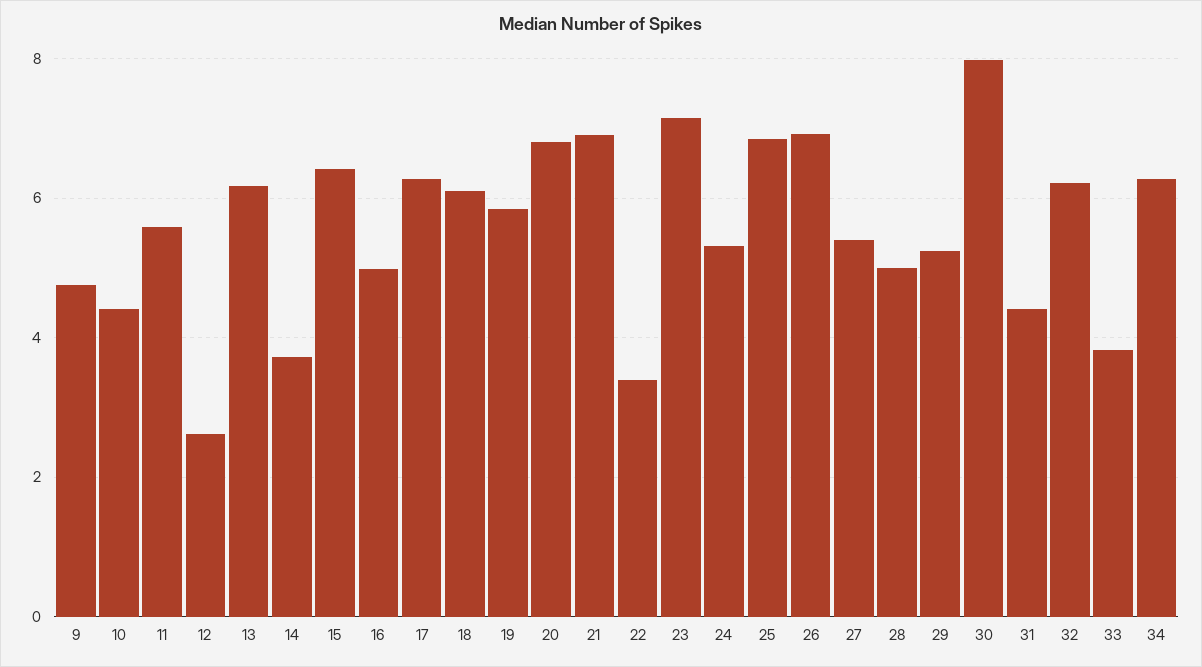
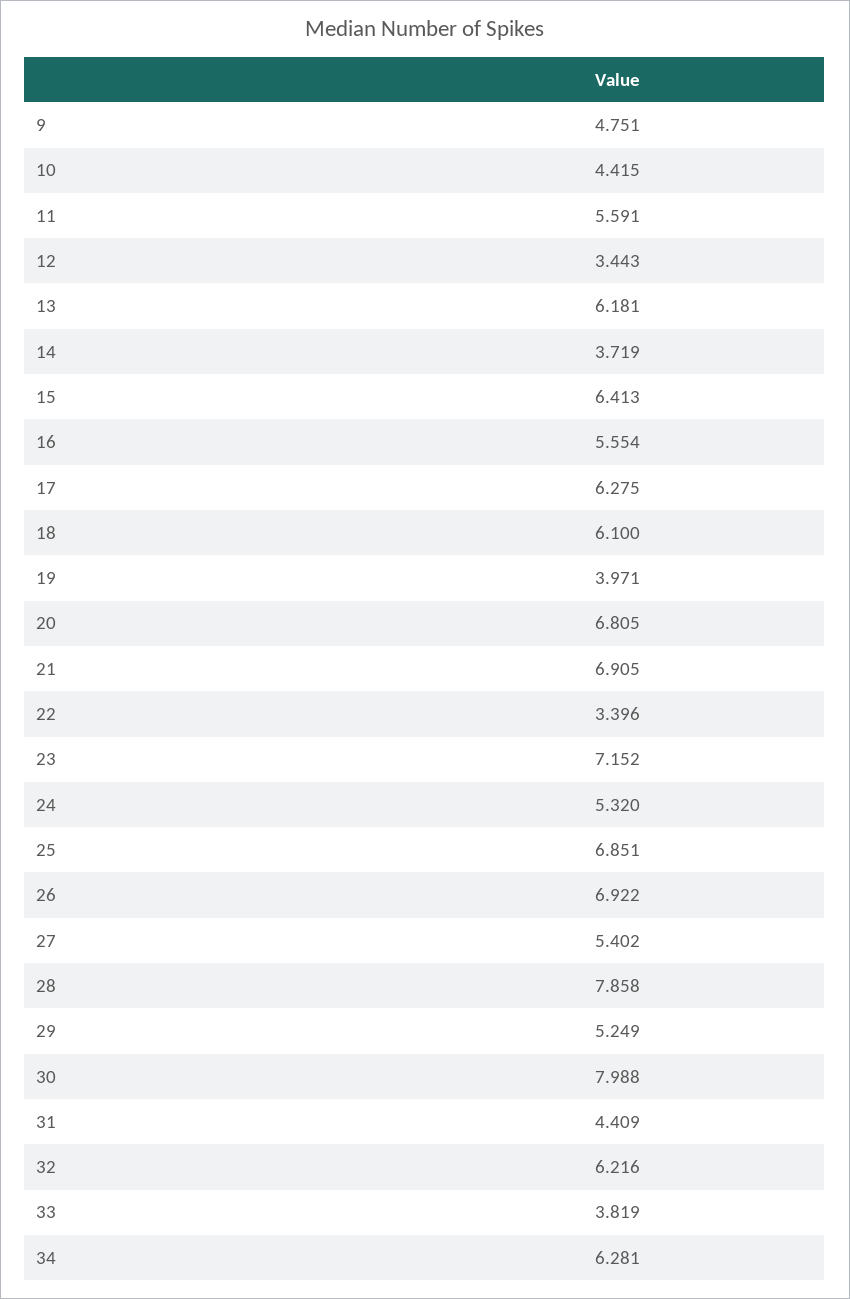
12: 2.6 -> 3.443
16: 5 -> 5.554
19: 5.8 -> 3.971
28: 5 -> 7.858

